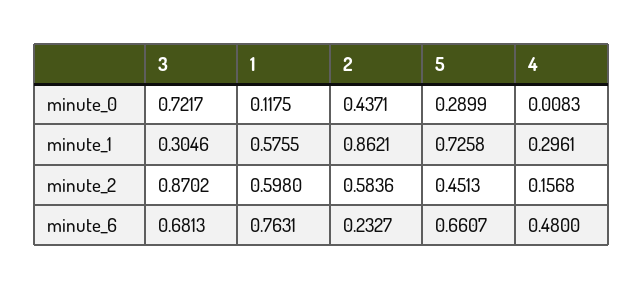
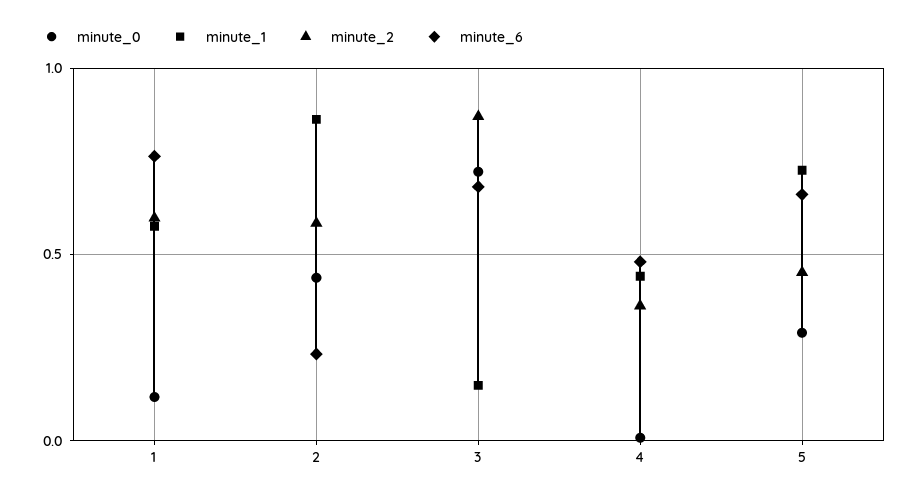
minute_1, 3: 0.3046 -> 0.15
minute_1, 4: 0.2961 -> 0.45
minute_2, 4: 0.1568 -> 0.35

